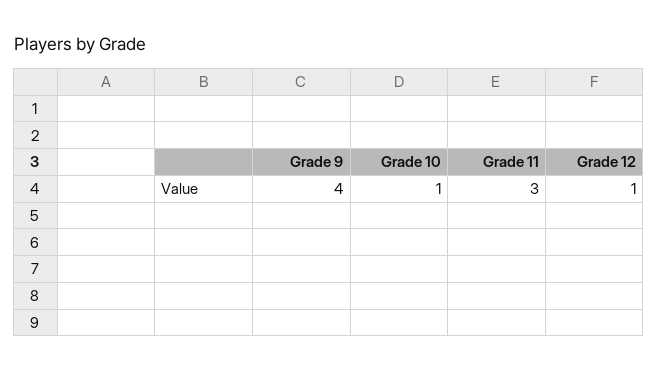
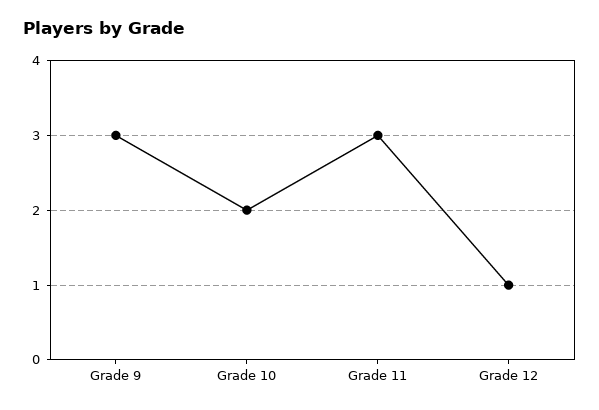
Grade 9: 4 -> 3
Grade 10: 1 -> 2

